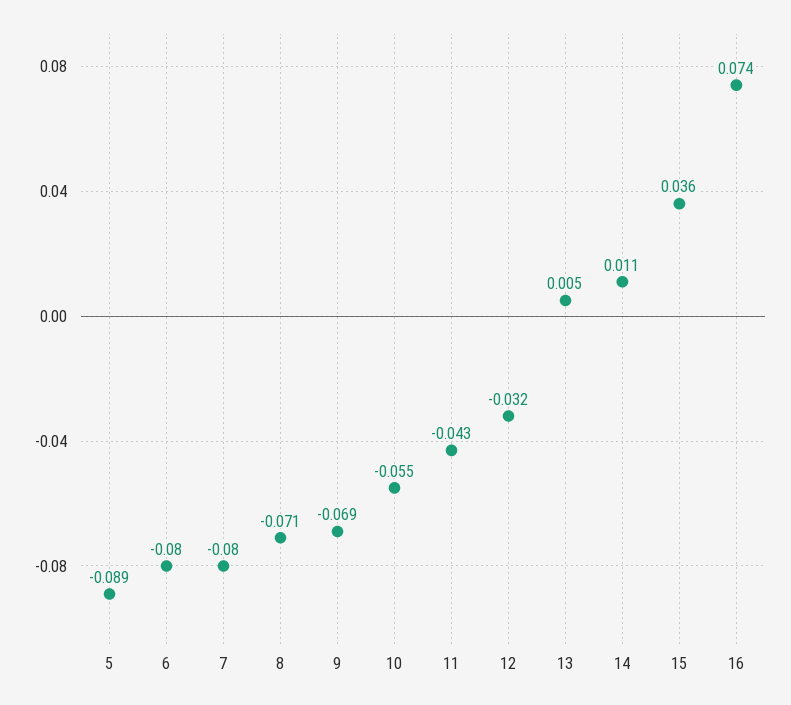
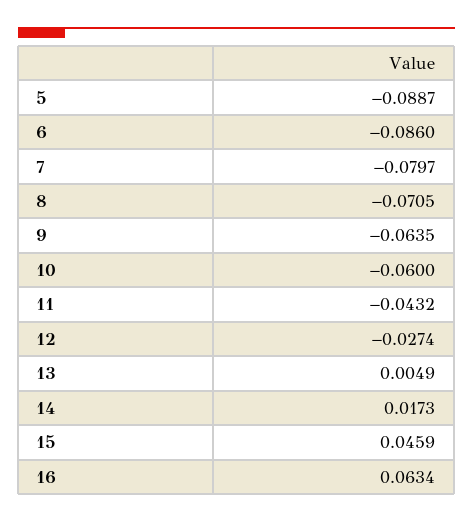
6: -0.08 -> -0.086
9: -0.069 -> -0.0635
10: -0.055 -> -0.06
12: -0.032 -> -0.0274
14: 0.011 -> 0.0173
15: 0.036 -> 0.0459
16: 0.074 -> 0.0634

